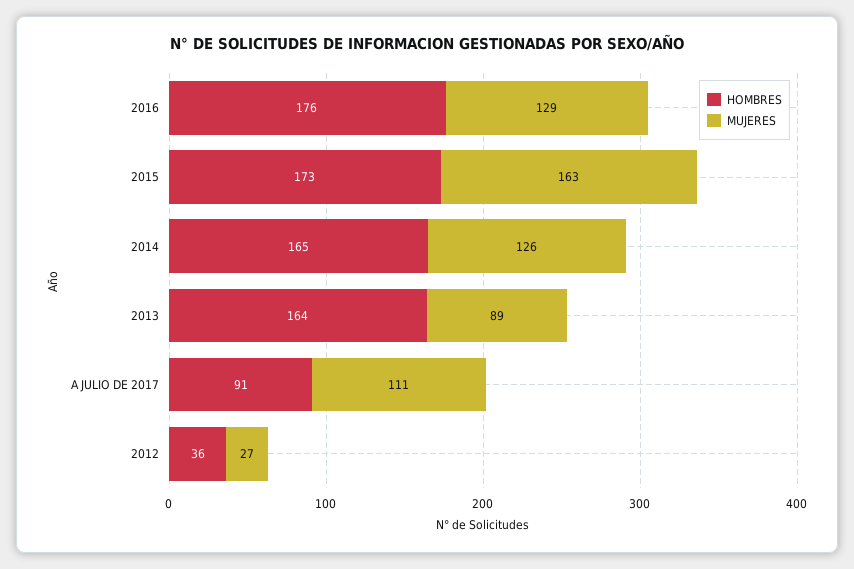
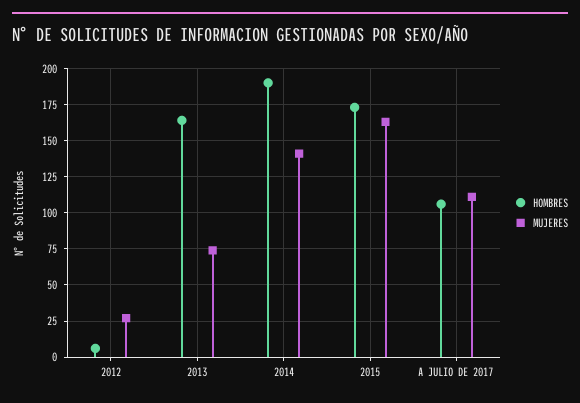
HOMBRES, 2016: 176 -> none
MUJERES, 2016: 129 -> none
HOMBRES, 2014: 165 -> 190
MUJERES, 2014: 126 -> 140
MUJERES, 2013: 89 -> 75
HOMBRES, A JULIO DE 2017: 91 -> 105
HOMBRES, 2012: 36 -> 5

